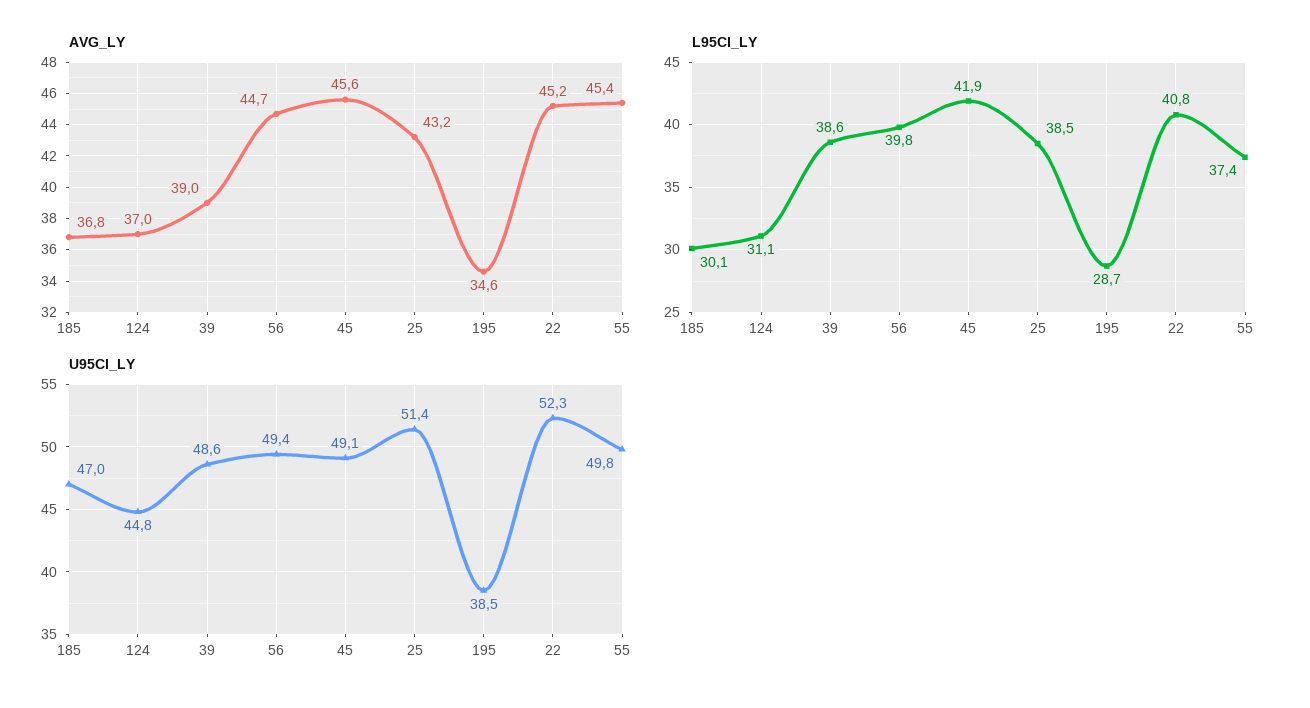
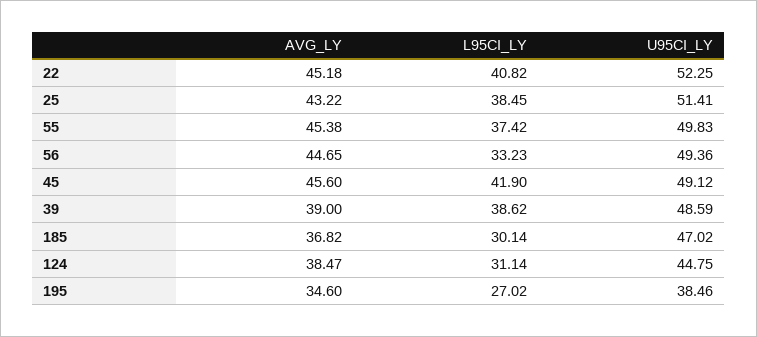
AVG_LY, 124: 37 -> 38.47
L95CI_LY, 56: 39.8 -> 33.23
L95CI_LY, 195: 28.7 -> 27.02

